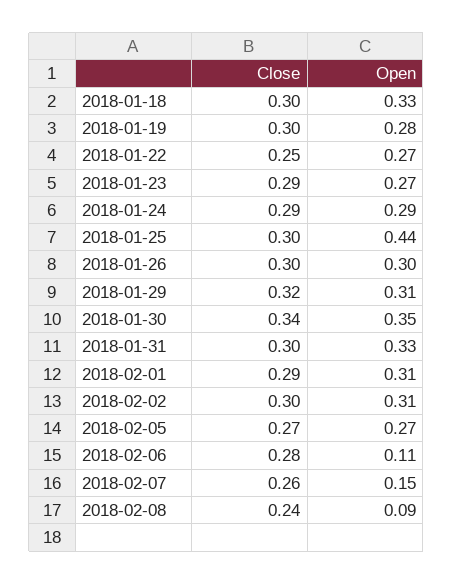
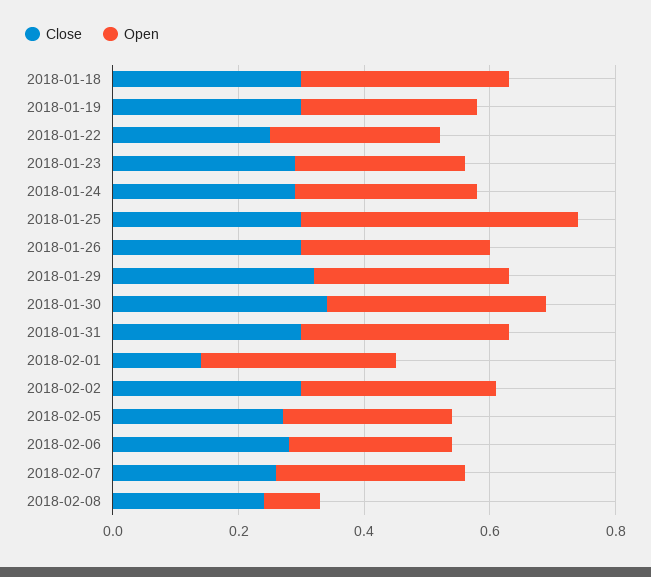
Close, 2018-02-01: 0.29 -> 0.15
Open, 2018-02-06: 0.11 -> 0.25
Open, 2018-02-07: 0.15 -> 0.3

